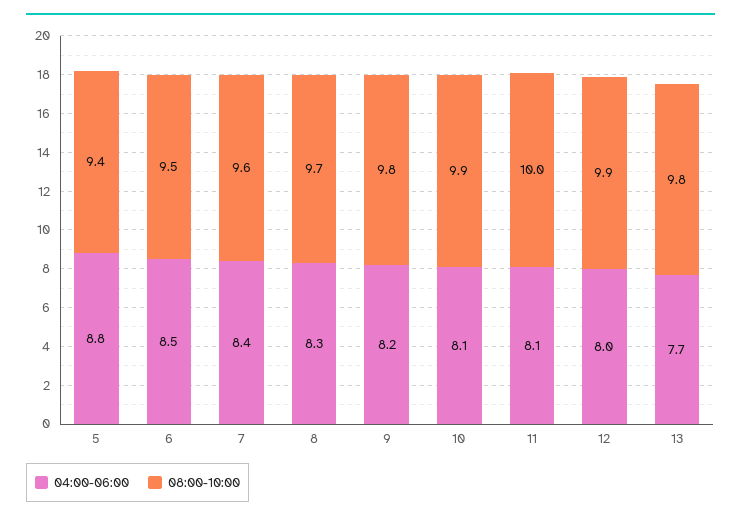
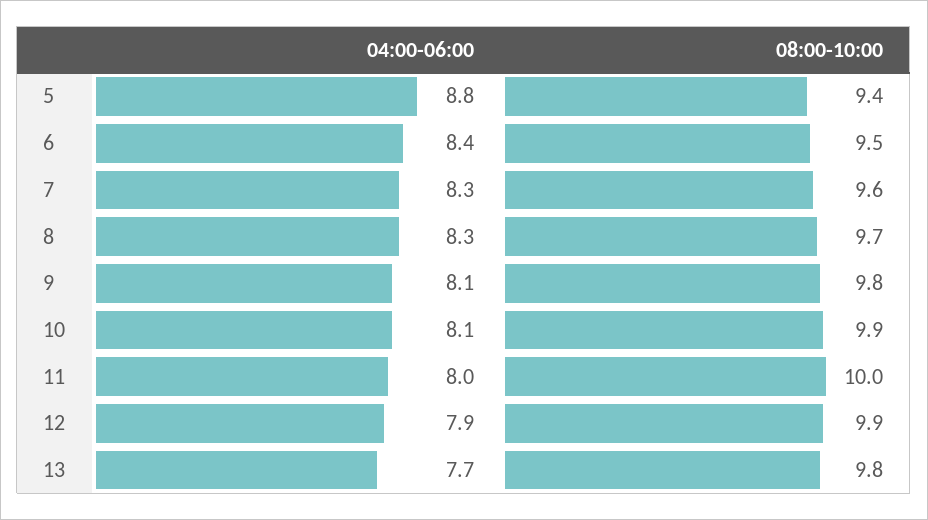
04:00-06:00, 6: 8.5 -> 8.4
04:00-06:00, 7: 8.4 -> 8.3
04:00-06:00, 9: 8.2 -> 8.1
04:00-06:00, 11: 8.1 -> 8
04:00-06:00, 12: 8 -> 7.9

